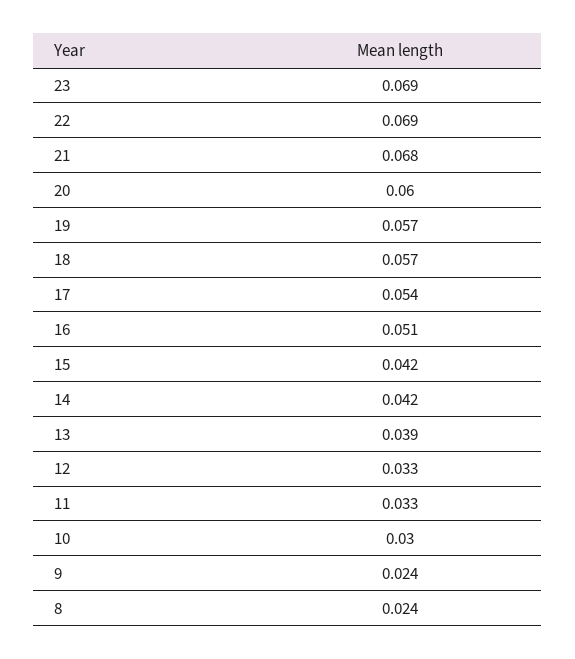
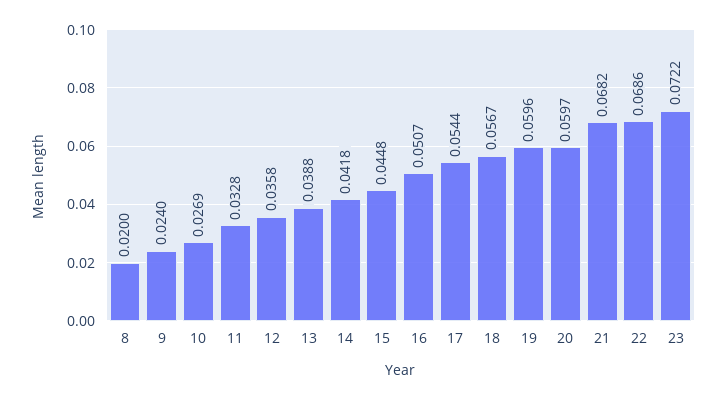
23: 0.069 -> 0.0722
19: 0.057 -> 0.0596
15: 0.042 -> 0.0448
12: 0.033 -> 0.0358
10: 0.03 -> 0.0269
8: 0.024 -> 0.02

